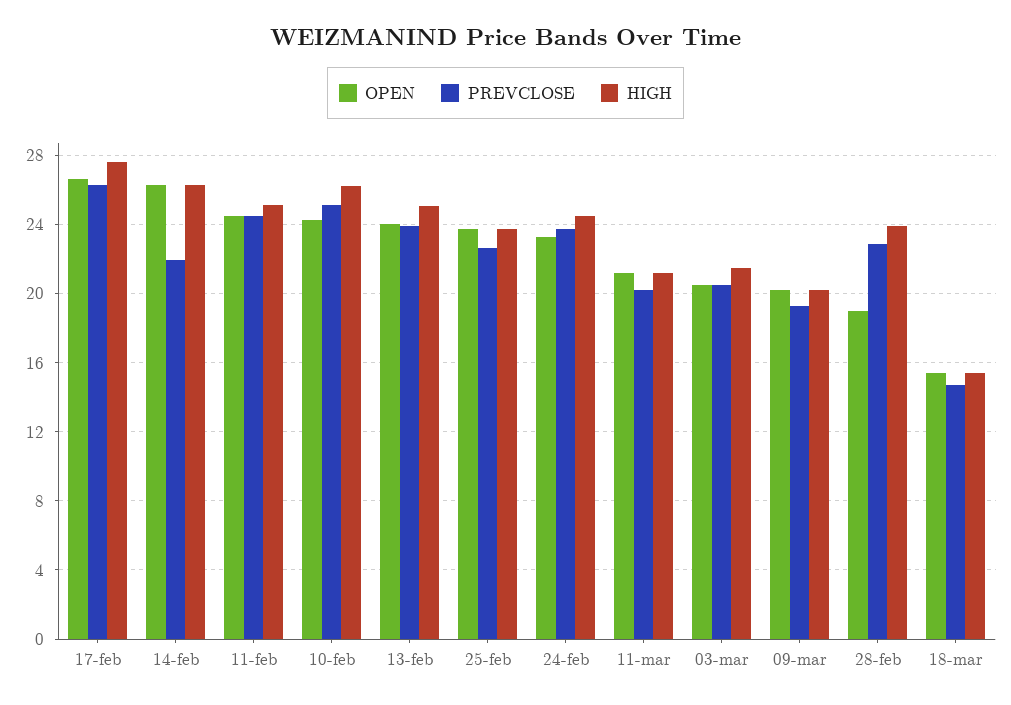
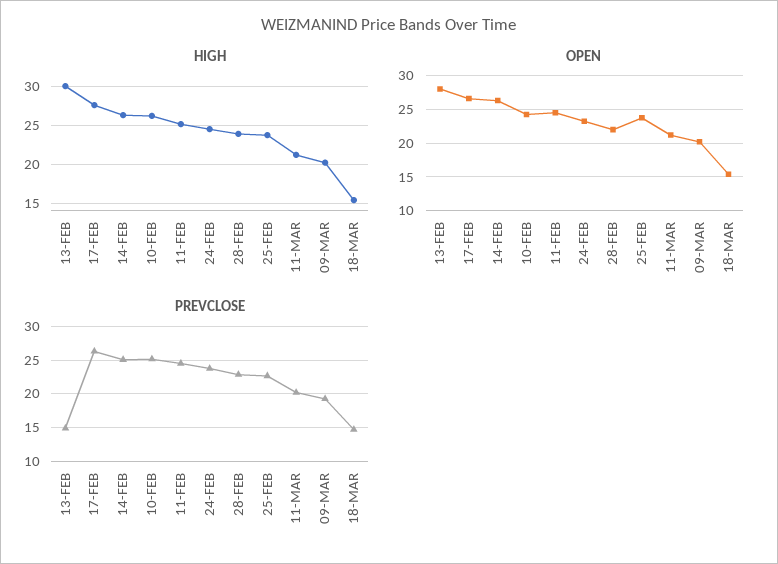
PREVCLOSE, 14-feb: 22 -> 25
OPEN, 13-feb: 24 -> 28
PREVCLOSE, 13-feb: 24 -> 15
HIGH, 13-feb: 25 -> 30
OPEN, 03-mar: 20.5 -> none
PREVCLOSE, 03-mar: 20.5 -> none
HIGH, 03-mar: 21.5 -> none
OPEN, 28-feb: 19 -> 22

